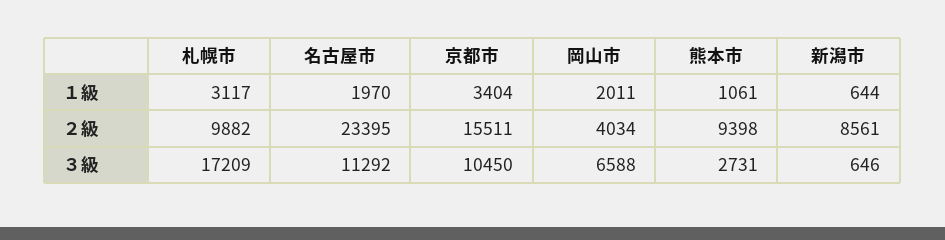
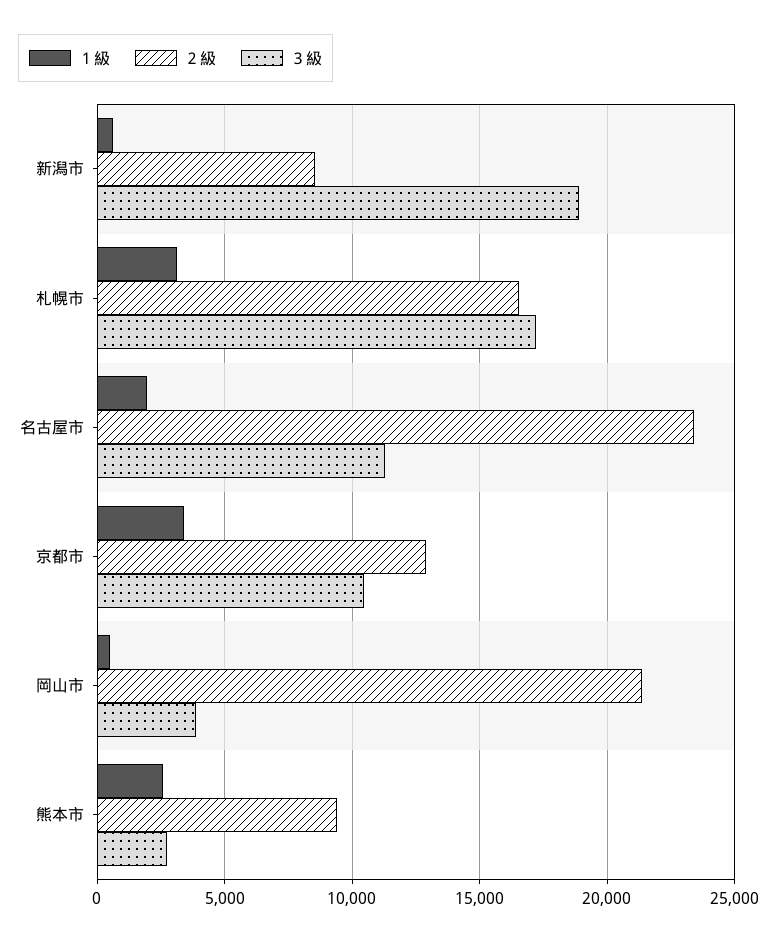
１級, 岡山市: 2011 -> 500
１級, 熊本市: 1061 -> 2500
２級, 札幌市: 9882 -> 16500
２級, 京都市: 15511 -> 13000
２級, 岡山市: 4034 -> 21500
３級, 岡山市: 6588 -> 4000
３級, 新潟市: 646 -> 19000

